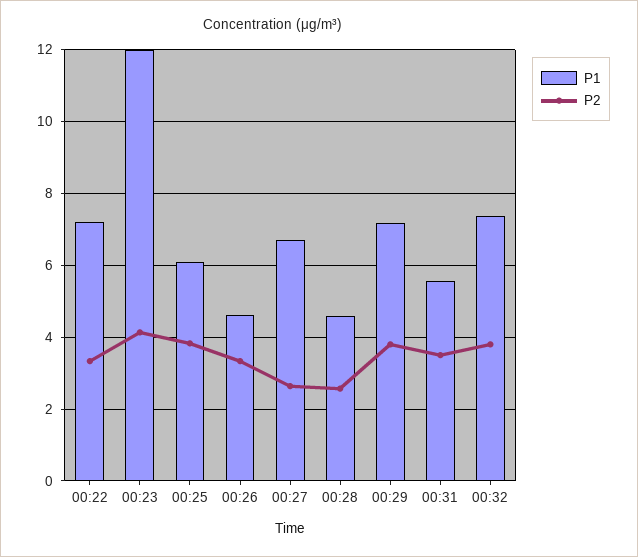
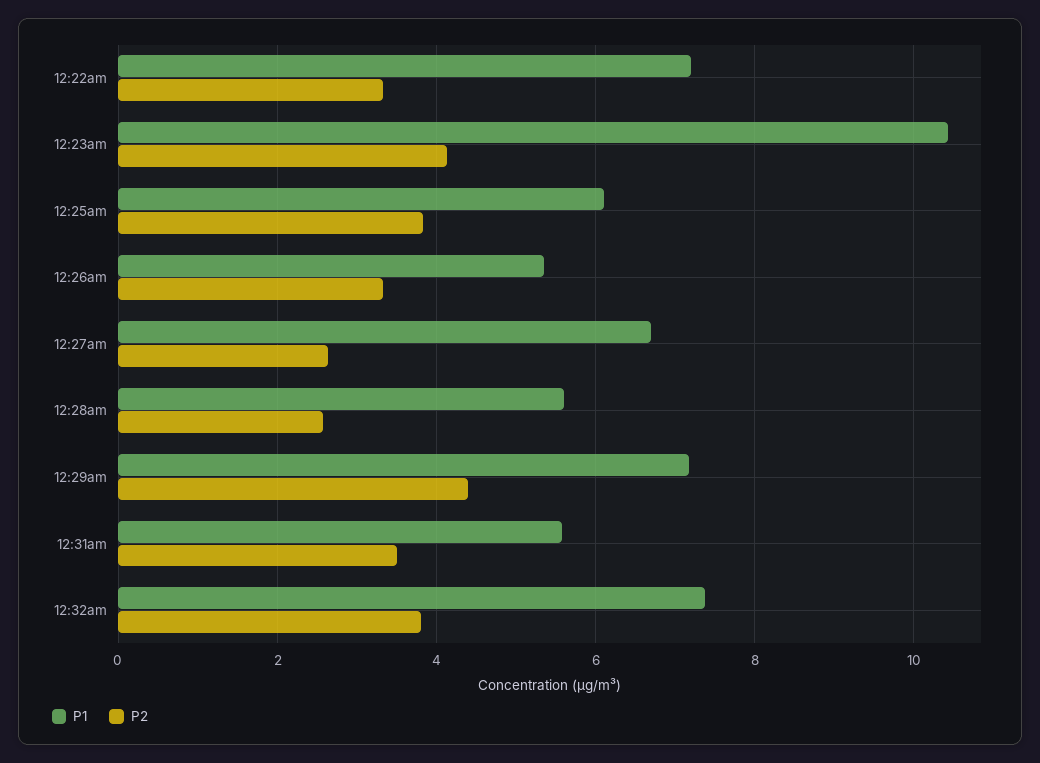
P1, 00:23: 12 -> 10.4
P1, 00:26: 4.6 -> 5.4
P1, 00:28: 4.6 -> 5.6
P2, 00:29: 3.8 -> 4.4

